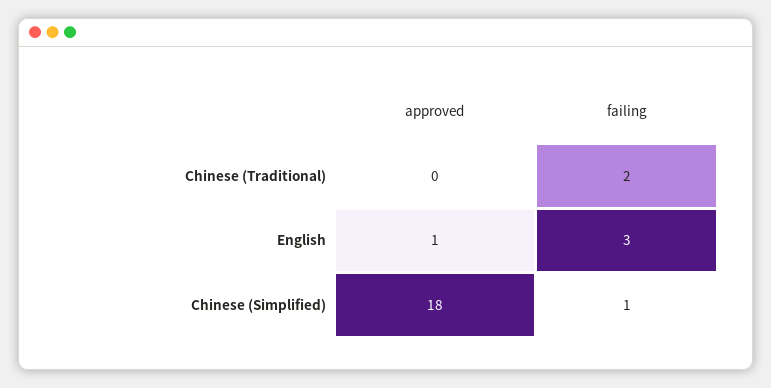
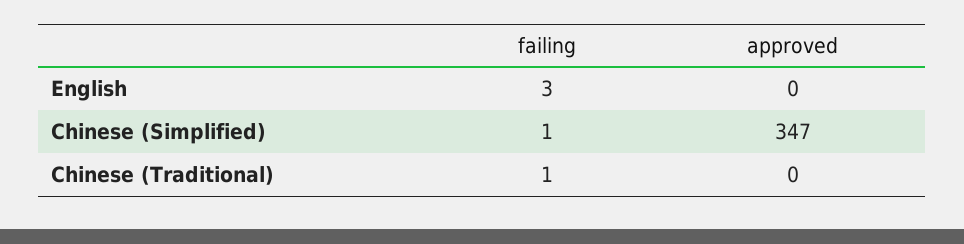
failing, Chinese (Traditional): 2 -> 1
approved, English: 1 -> 0
approved, Chinese (Simplified): 18 -> 347

